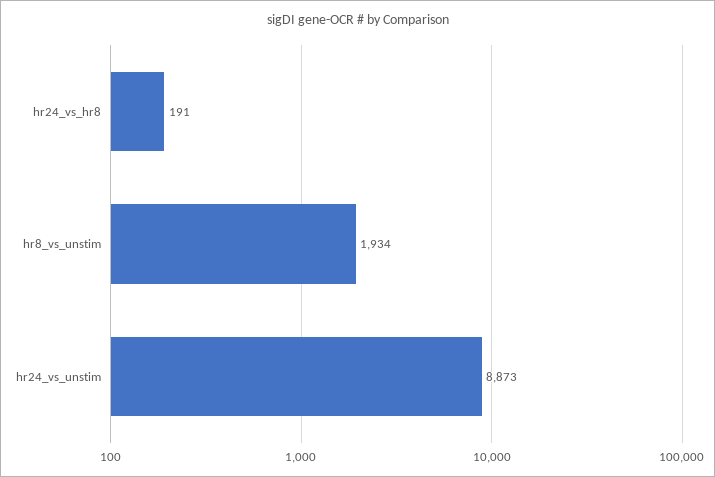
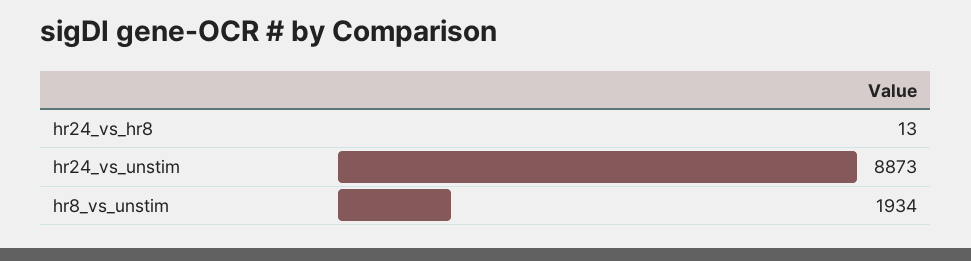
hr24_vs_hr8: 191 -> 13

